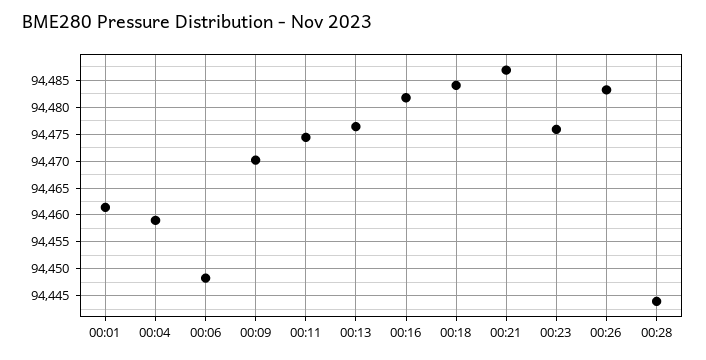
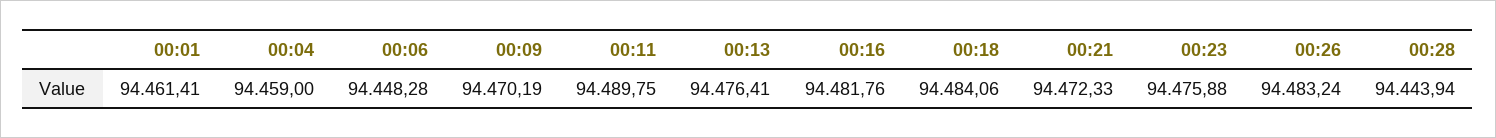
00:11: 94475 -> 94489.75
00:21: 94487.5 -> 94472.33

